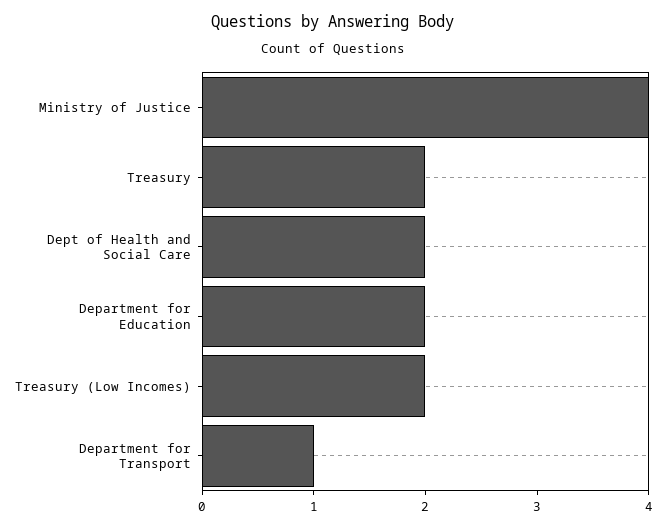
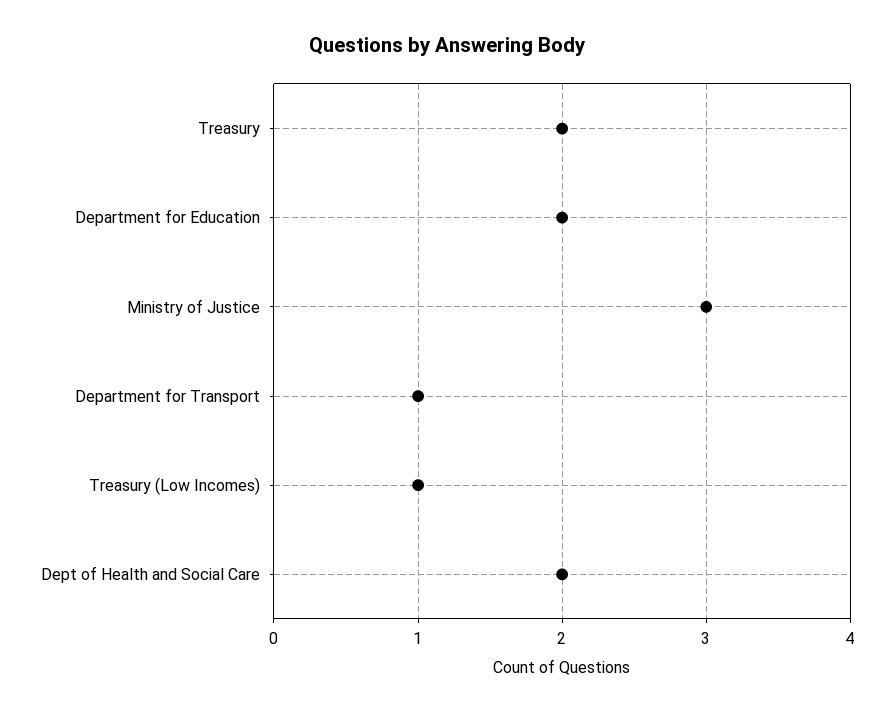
Ministry of Justice: 4 -> 3
Treasury (Low Incomes): 2 -> 1

